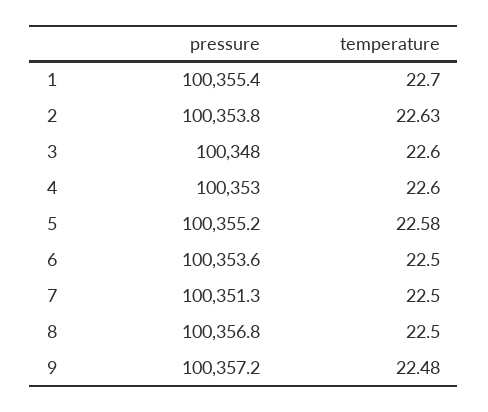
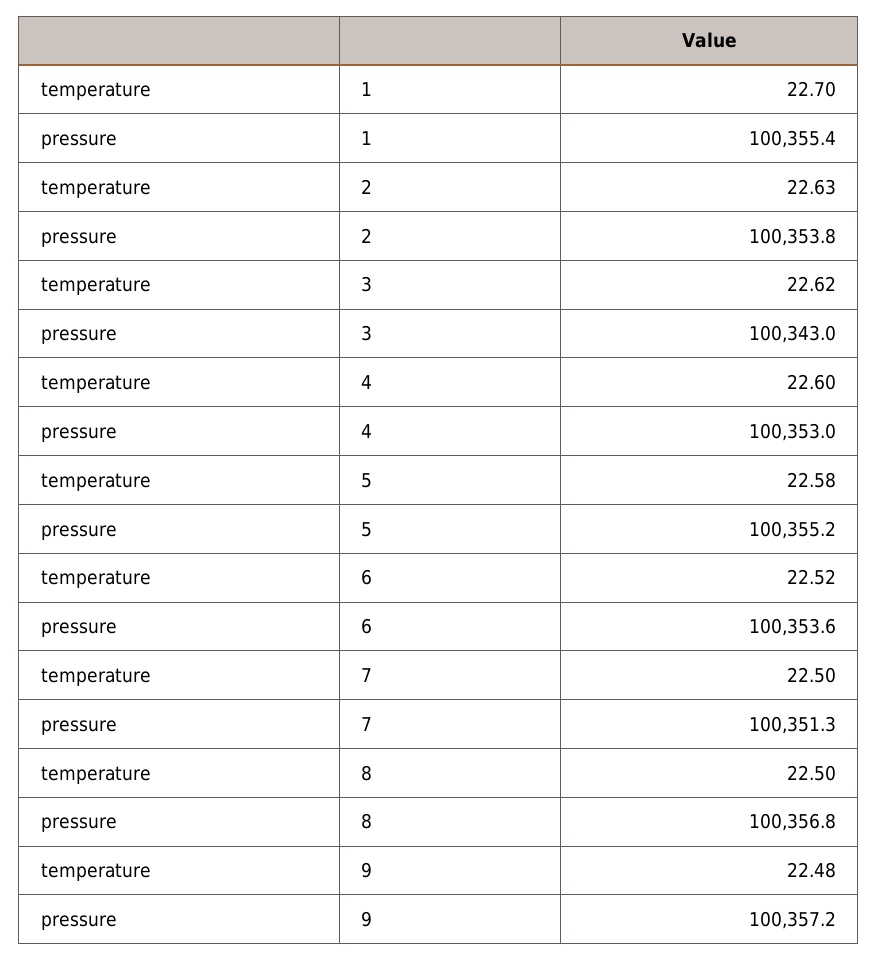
pressure, 3: 100348 -> 100343
temperature, 3: 22.6 -> 22.62
temperature, 6: 22.5 -> 22.52

